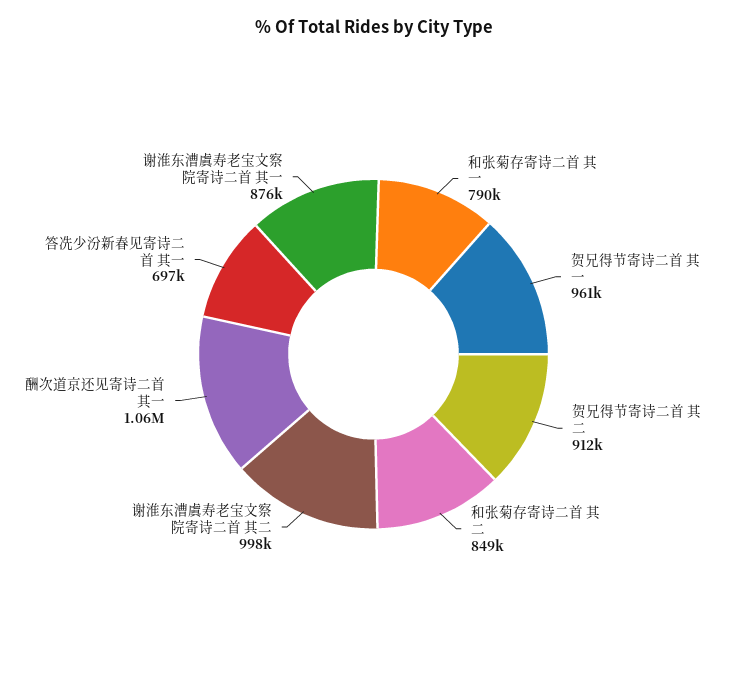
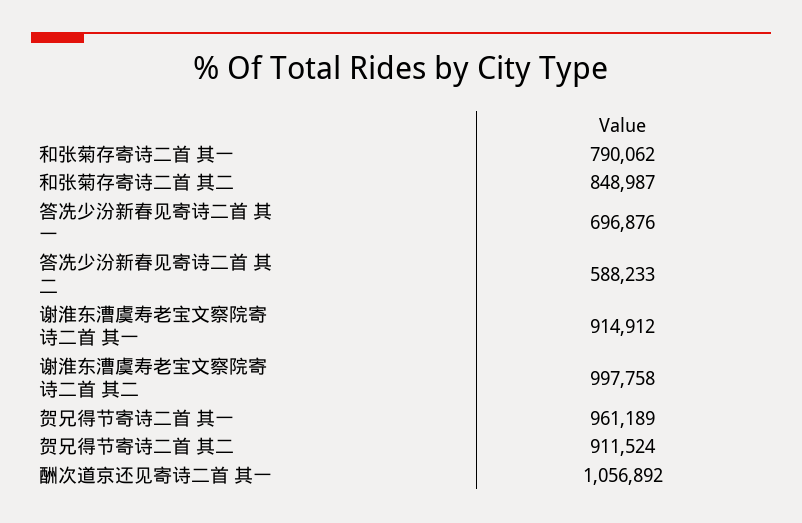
谢淮东漕虞寿老宝文察院寄诗二首 其一: 876000 -> 914912
答冼少汾新春见寄诗二首 其二: none -> 588233

